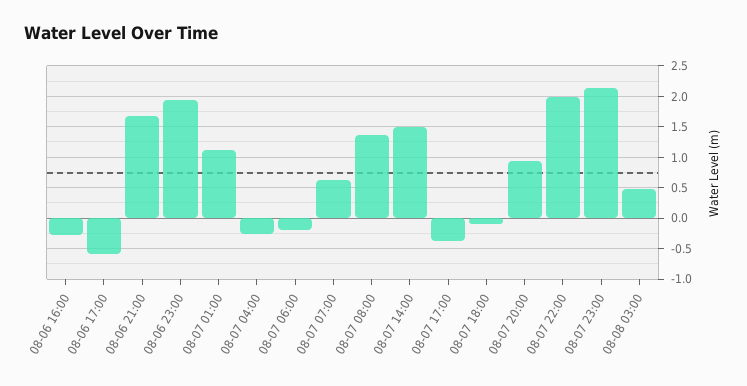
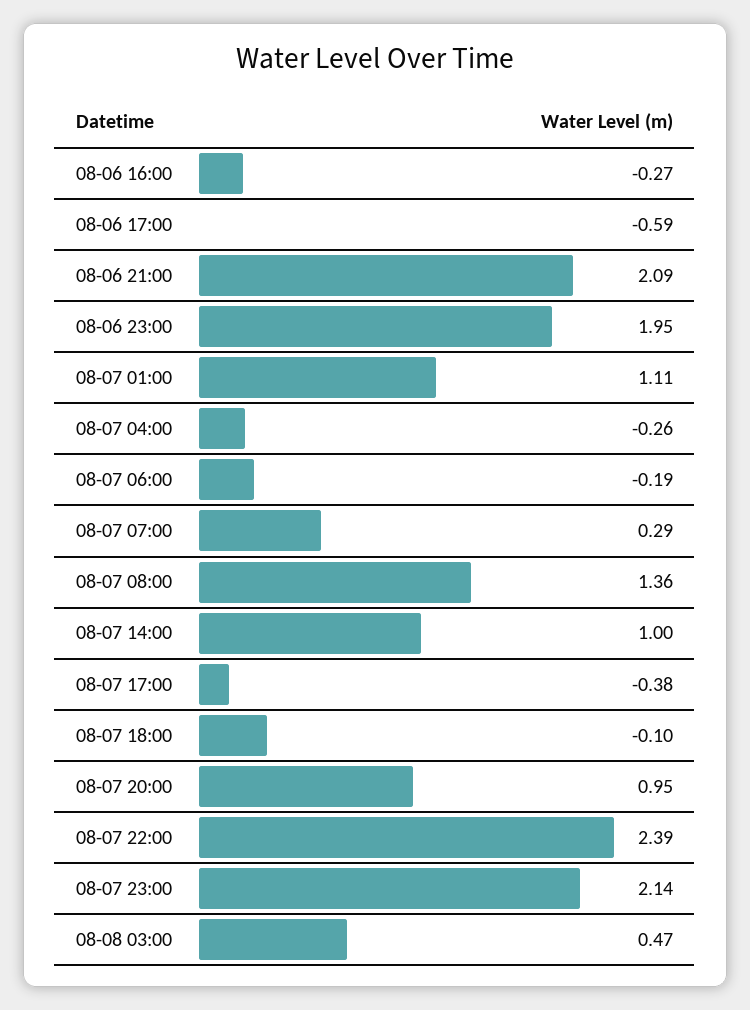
08-06 21:00: 1.7 -> 2.09
08-07 07:00: 0.6 -> 0.29
08-07 14:00: 1.5 -> 1
08-07 22:00: 2 -> 2.39

